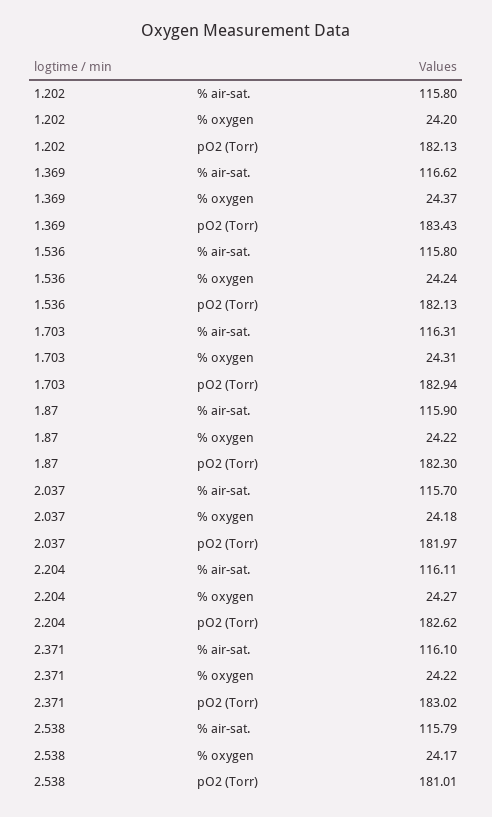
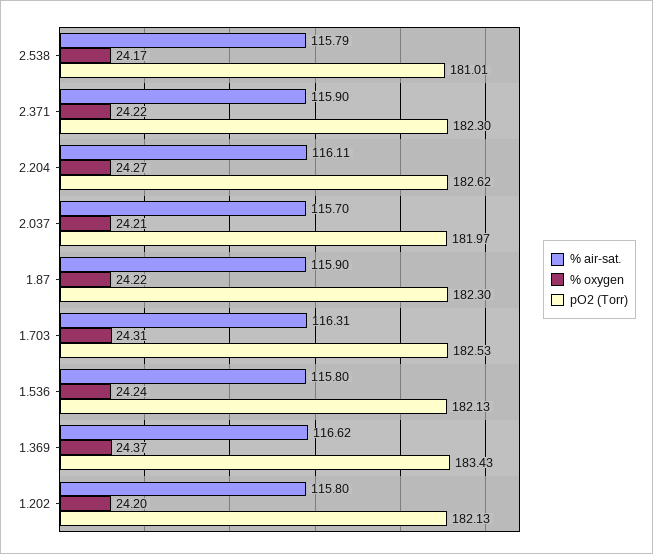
pO2 (Torr), 1.703: 182.94 -> 182.53
% oxygen, 2.037: 24.18 -> 24.21
% air-sat., 2.371: 116.1 -> 115.9
pO2 (Torr), 2.371: 183.02 -> 182.3

